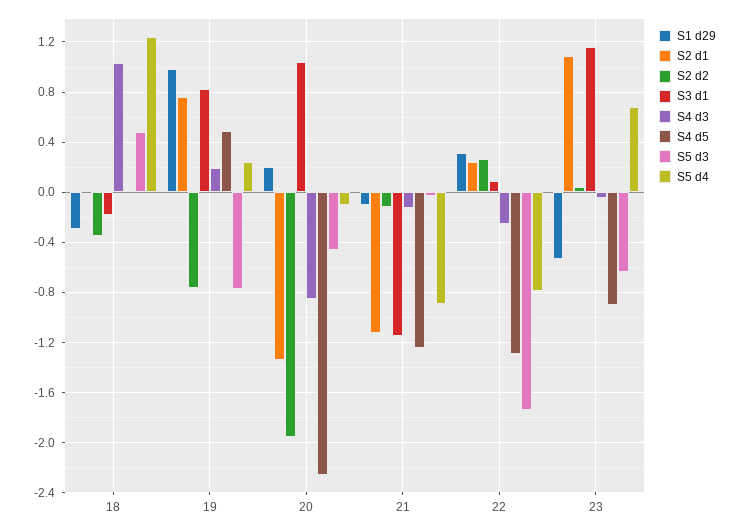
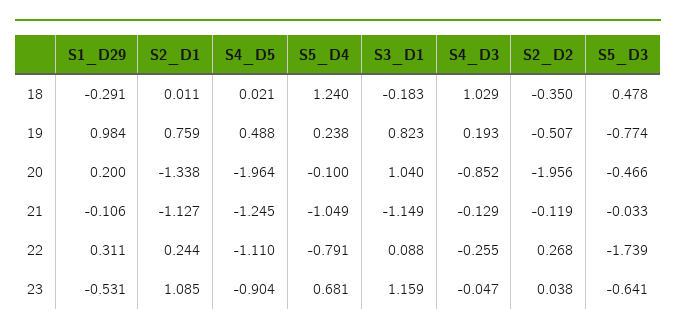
S2 d2, 19: -0.75 -> -0.507
S4 d5, 20: -2.25 -> -1.964
S5 d4, 21: -0.9 -> -1.049
S4 d5, 22: -1.3 -> -1.11

